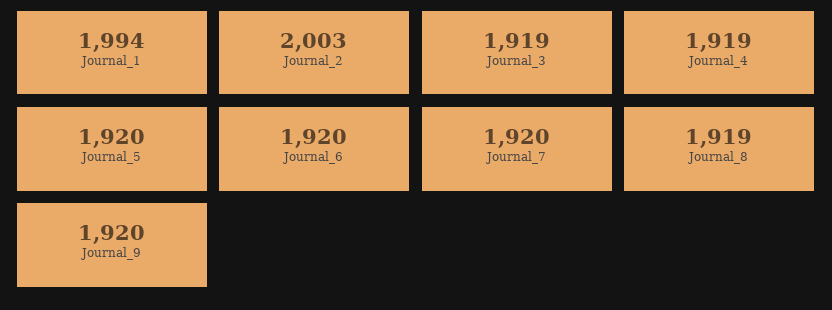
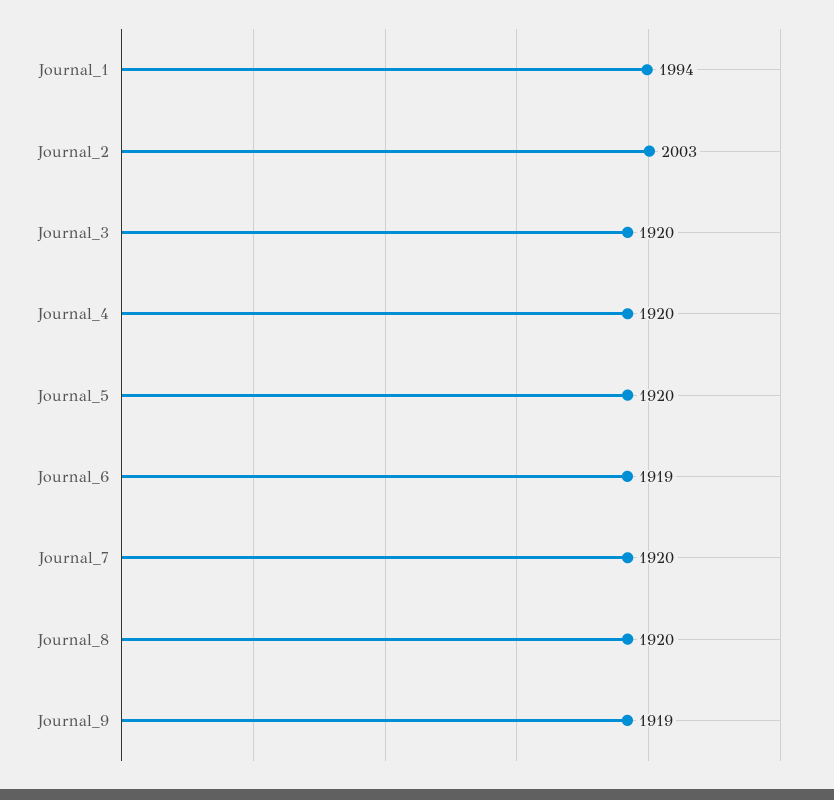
Journal_3: 1919 -> 1920
Journal_4: 1919 -> 1920
Journal_6: 1920 -> 1919
Journal_8: 1919 -> 1920
Journal_9: 1920 -> 1919

